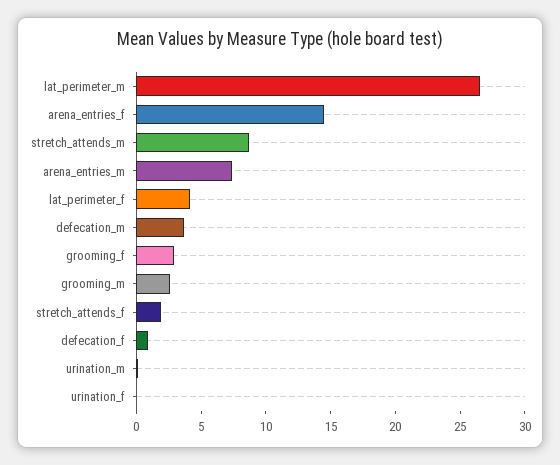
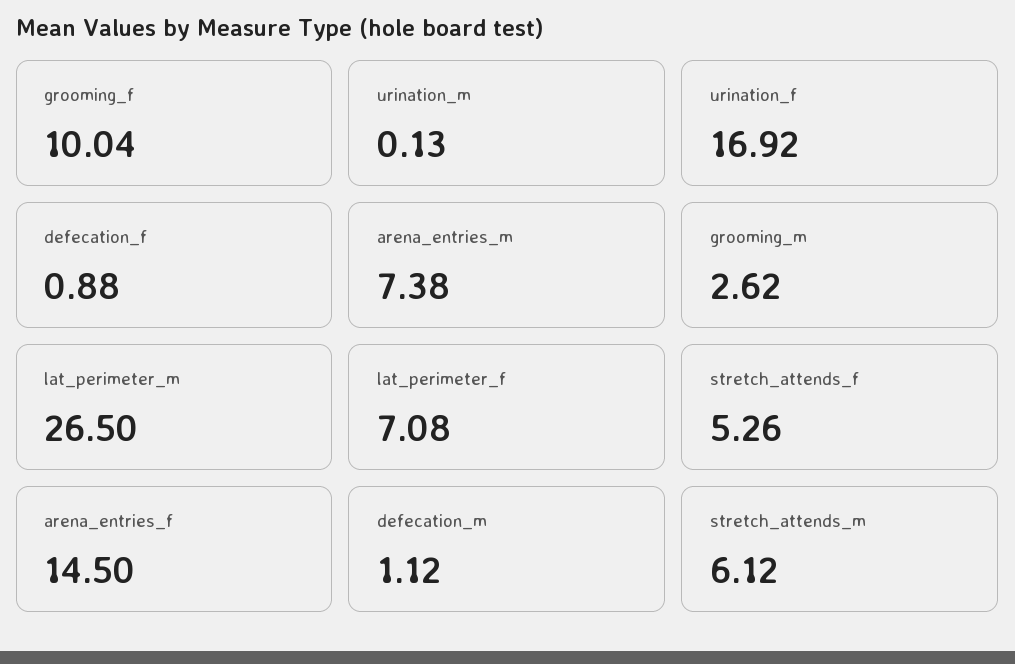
stretch_attends_m: 9 -> 6.12
lat_perimeter_f: 4 -> 7.08
defecation_m: 4 -> 1.12
grooming_f: 3 -> 10.04
stretch_attends_f: 2 -> 5.26
urination_f: 0 -> 16.92

